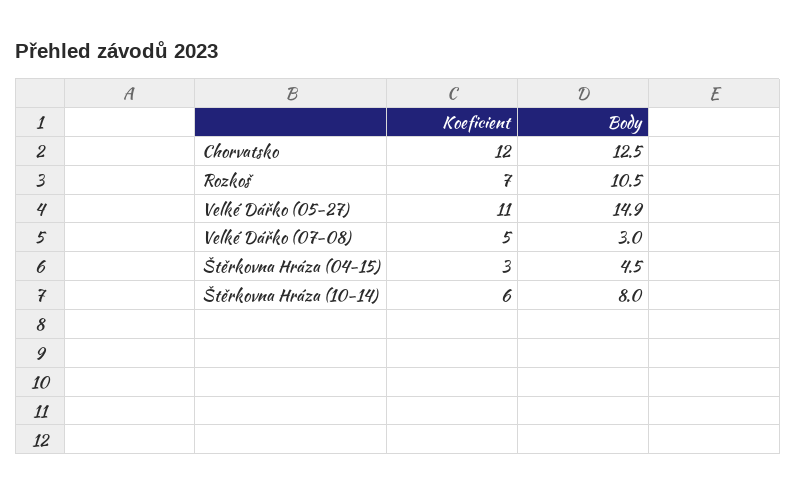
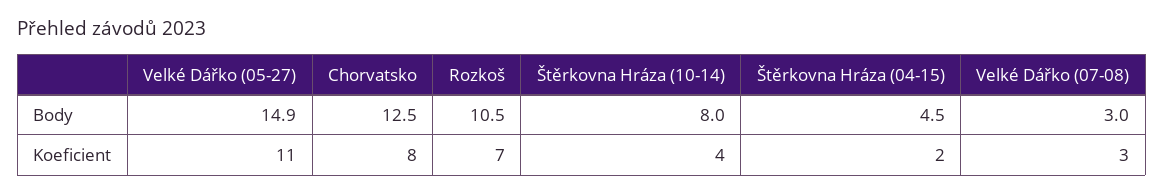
Koeficient, Chorvatsko: 12 -> 8
Koeficient, Velké Dářko (07-08): 5 -> 3
Koeficient, Štěrkovna Hráza (04-15): 3 -> 2
Koeficient, Štěrkovna Hráza (10-14): 6 -> 4

